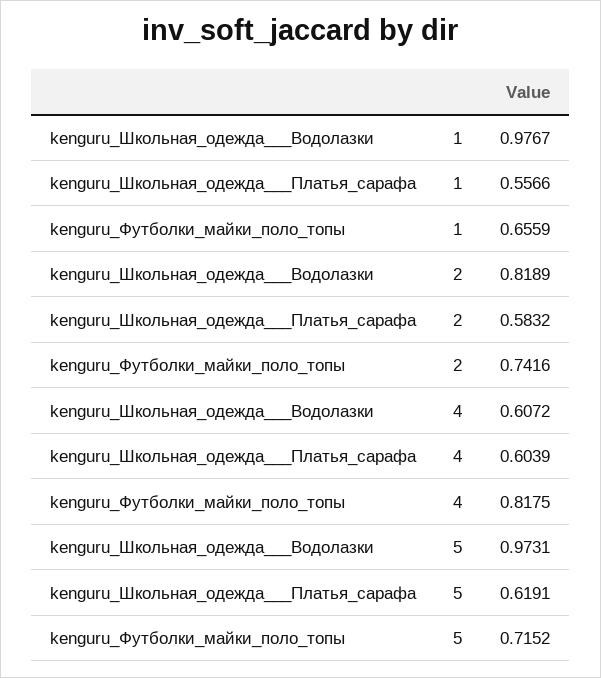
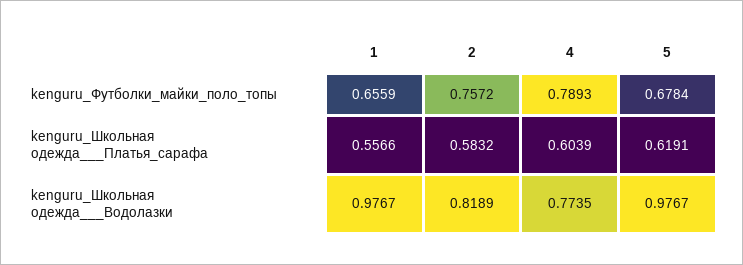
kenguru_Футболки_майки_поло_топы, 2: 0.7416 -> 0.7572
kenguru_Школьная_одежда___Водолазки, 4: 0.6072 -> 0.7735
kenguru_Футболки_майки_поло_топы, 4: 0.8175 -> 0.7893
kenguru_Школьная_одежда___Водолазки, 5: 0.9731 -> 0.9767
kenguru_Футболки_майки_поло_топы, 5: 0.7152 -> 0.6784

